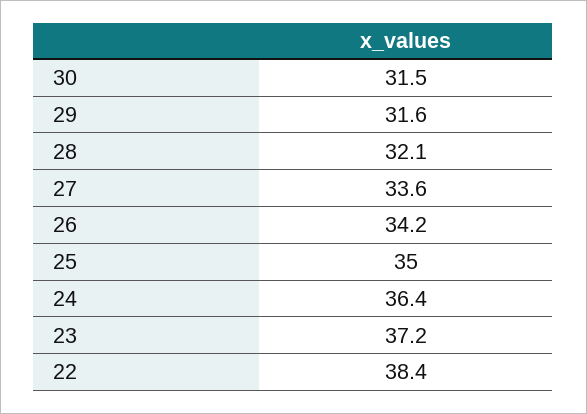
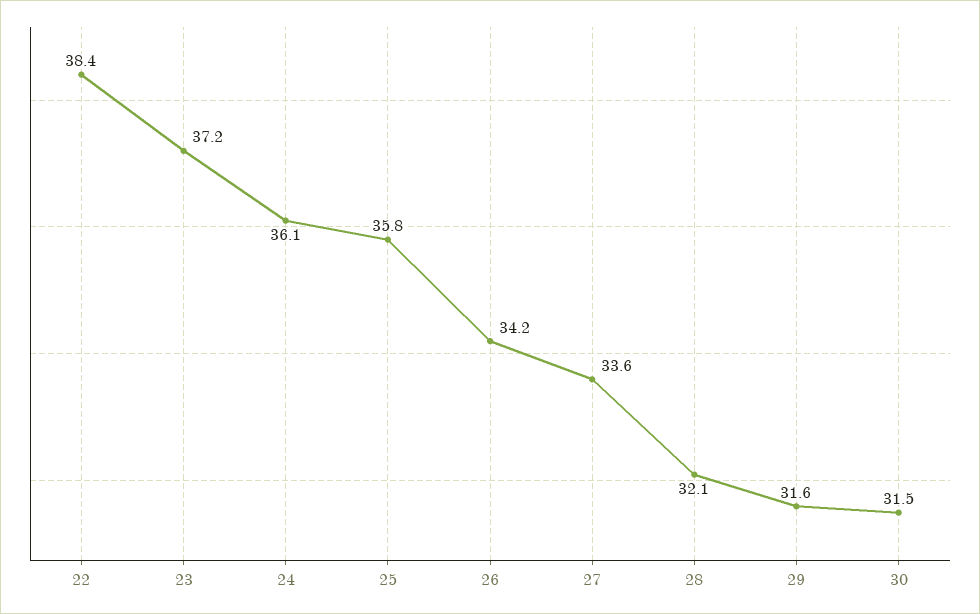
25: 35 -> 35.8
24: 36.4 -> 36.1

